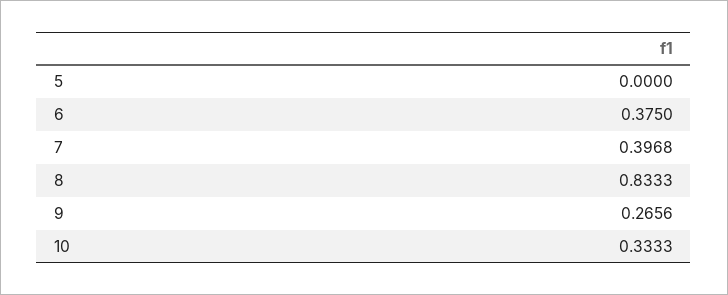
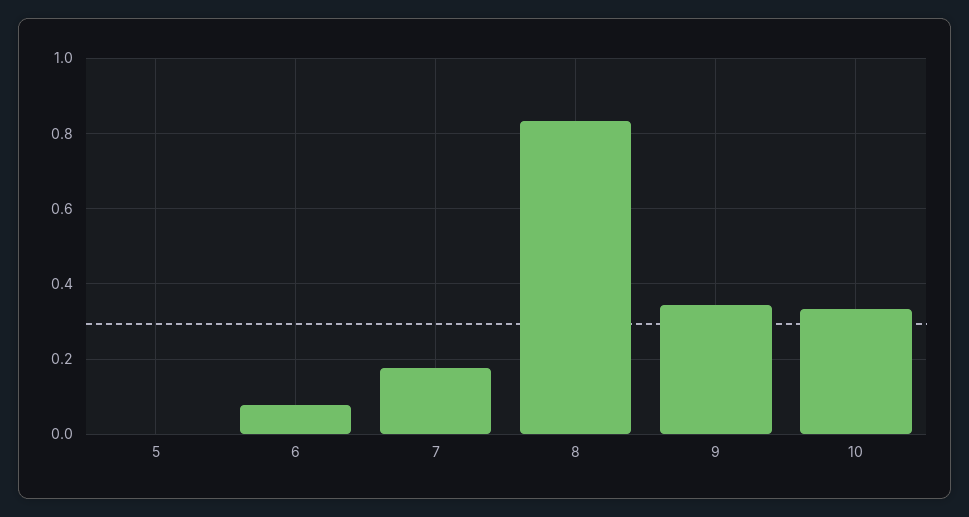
6: 0.375 -> 0.08
7: 0.3968 -> 0.18
9: 0.2656 -> 0.34

